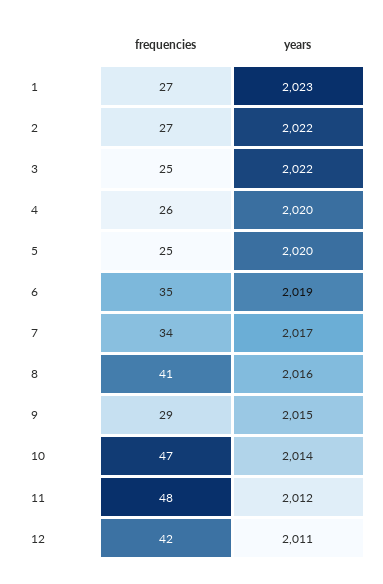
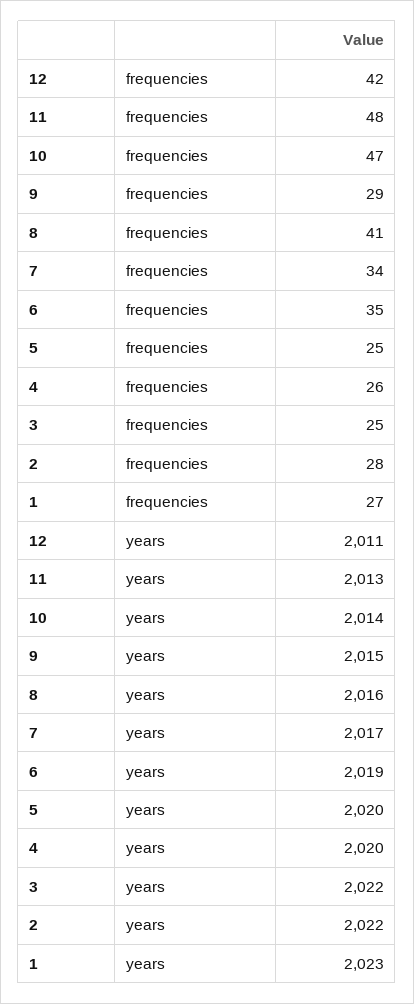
frequencies, 2: 27 -> 28
years, 11: 2012 -> 2013

